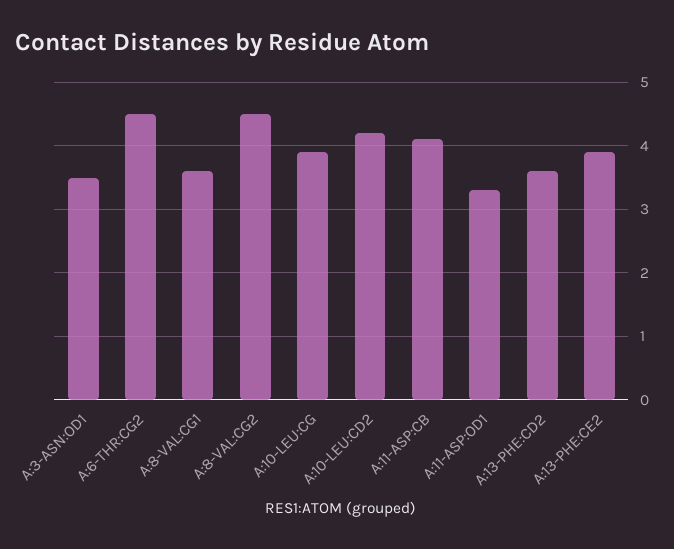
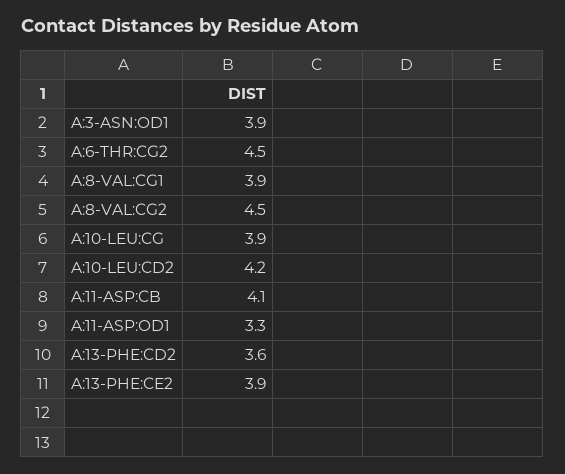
A:3-ASN:OD1: 3.5 -> 3.9
A:8-VAL:CG1: 3.6 -> 3.9

